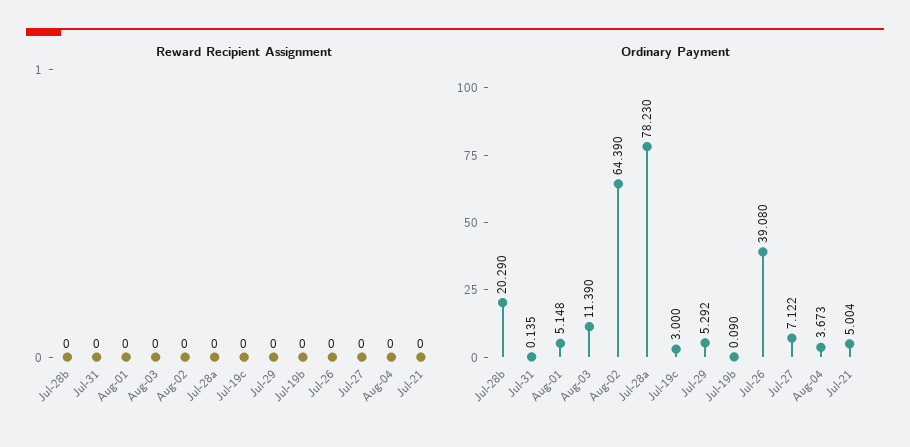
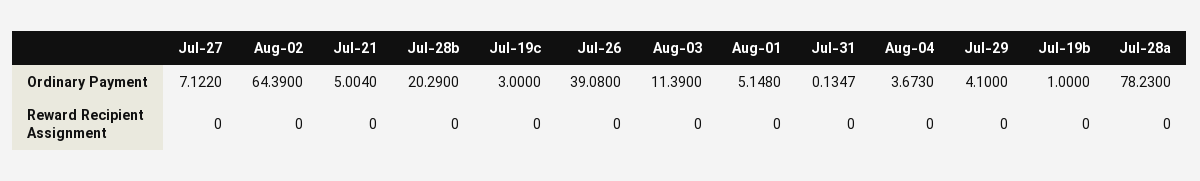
Ordinary Payment, Jul-29: 5.292 -> 4.1
Ordinary Payment, Jul-19b: 0.09 -> 1

